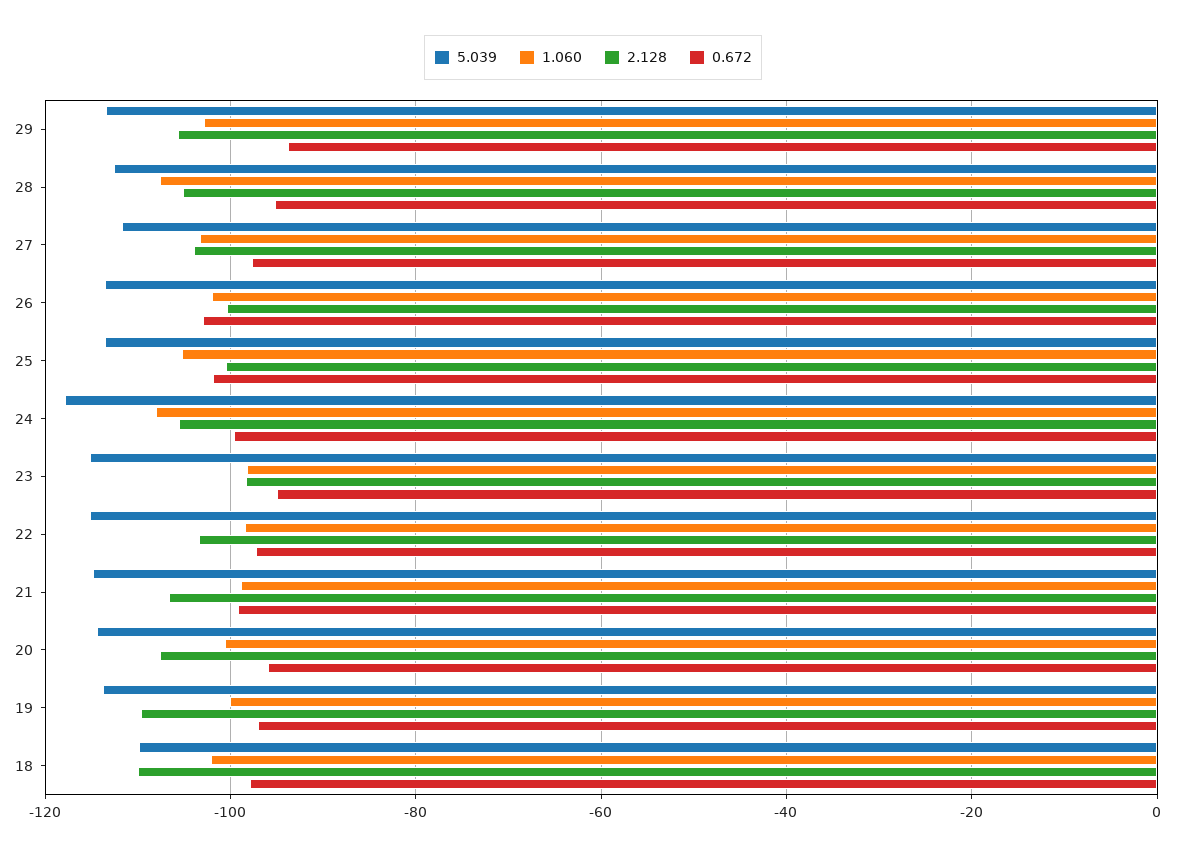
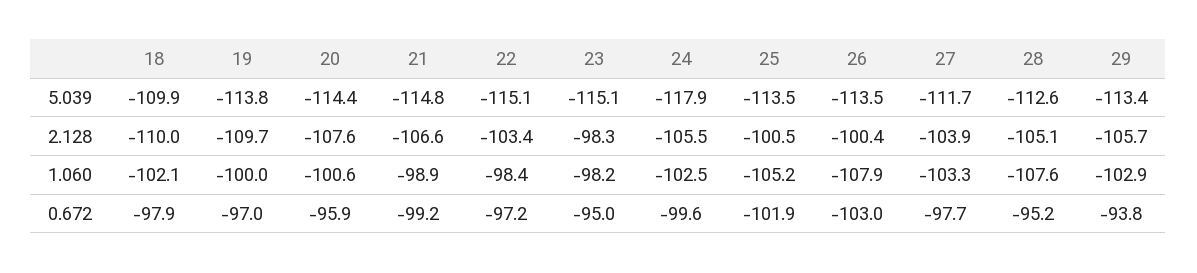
1.060, 26: -102 -> -107.9
1.060, 24: -108 -> -102.5

